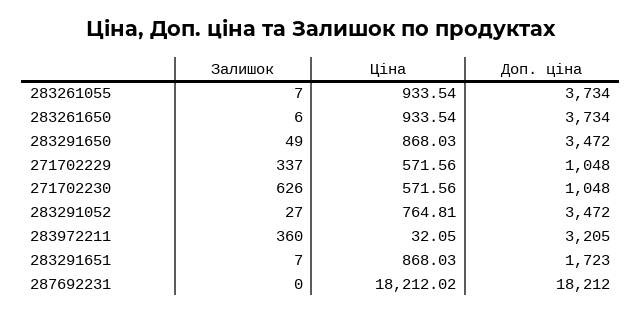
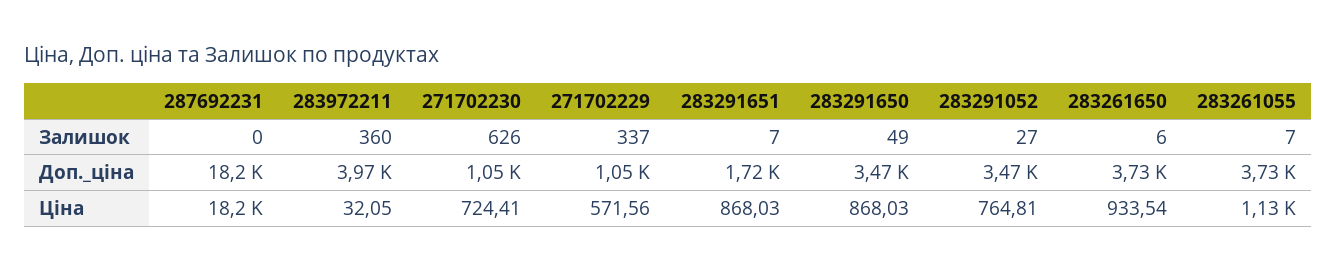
Ціна, 283261055: 933.54 -> 1130
Ціна, 271702230: 571.56 -> 724.41
Доп. ціна, 283972211: 3205 -> 3970

